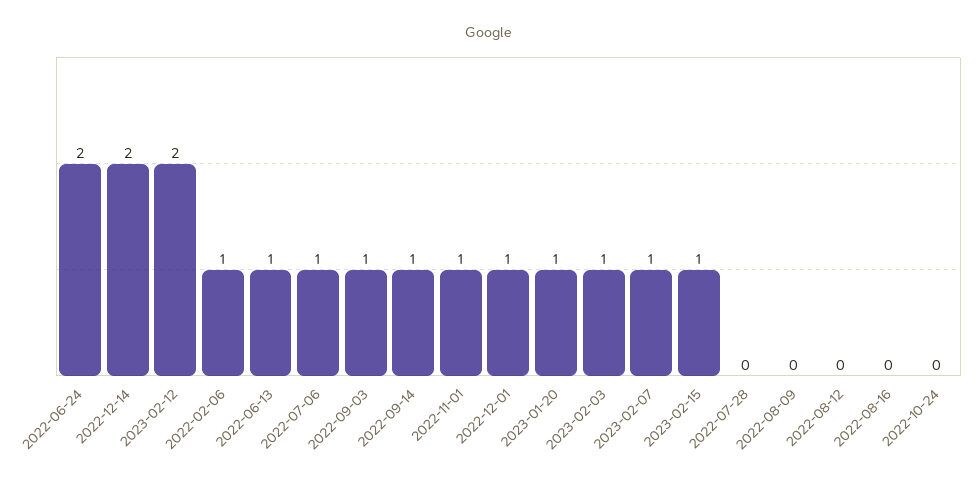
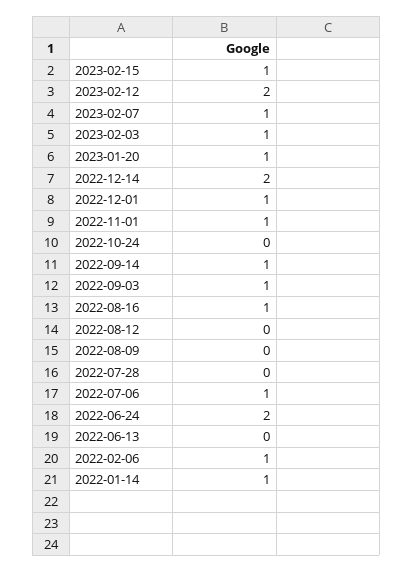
2022-06-13: 1 -> 0
2022-08-16: 0 -> 1
2022-01-14: none -> 1

